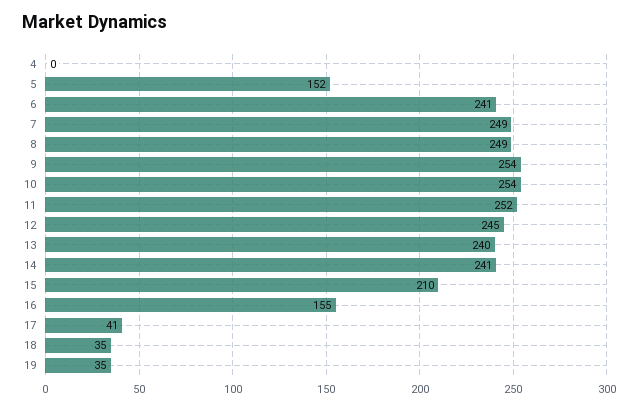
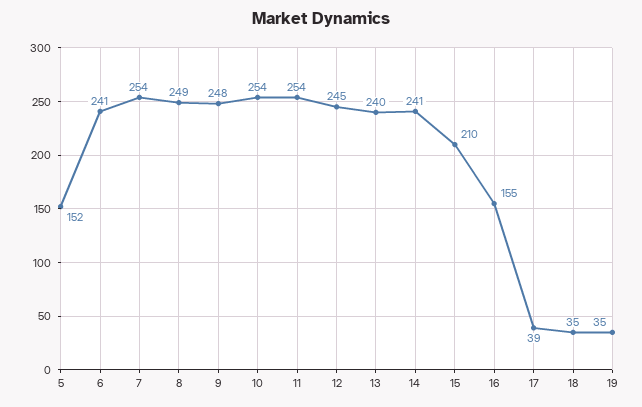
4: 0 -> none
7: 249 -> 254
9: 254 -> 248
11: 252 -> 254
17: 41 -> 39

